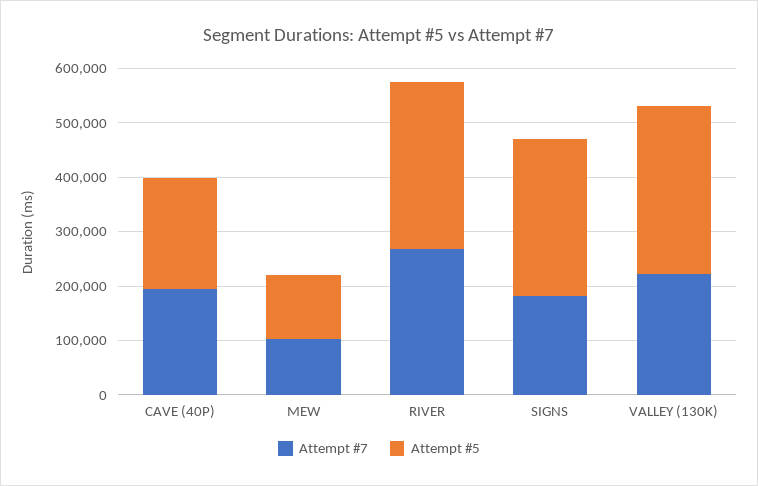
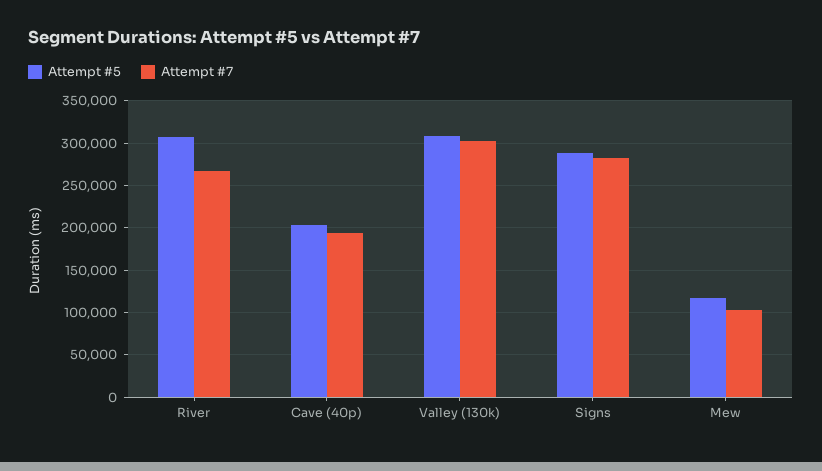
Attempt #7, SIGNS: 180000 -> 280000
Attempt #7, VALLEY (130K): 220000 -> 300000

